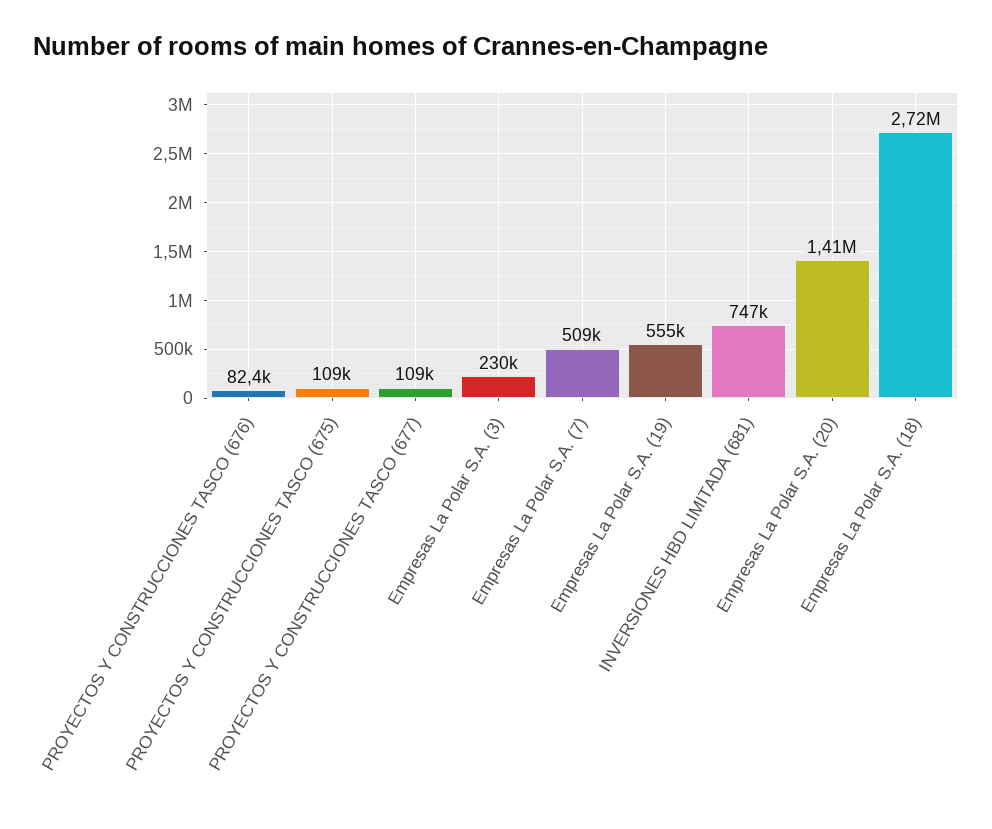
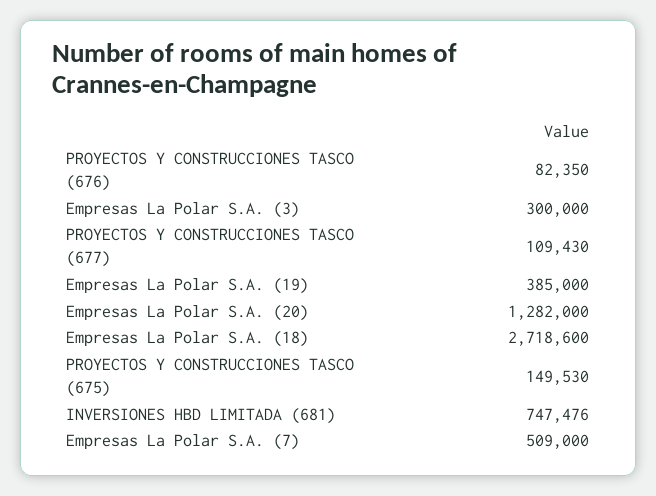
PROYECTOS Y CONSTRUCCIONES TASCO (675): 109000 -> 149530
Empresas La Polar S.A. (3): 230000 -> 300000
Empresas La Polar S.A. (19): 555000 -> 385000
Empresas La Polar S.A. (20): 1410000 -> 1282000

